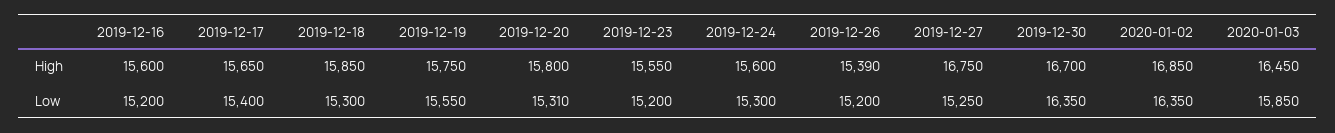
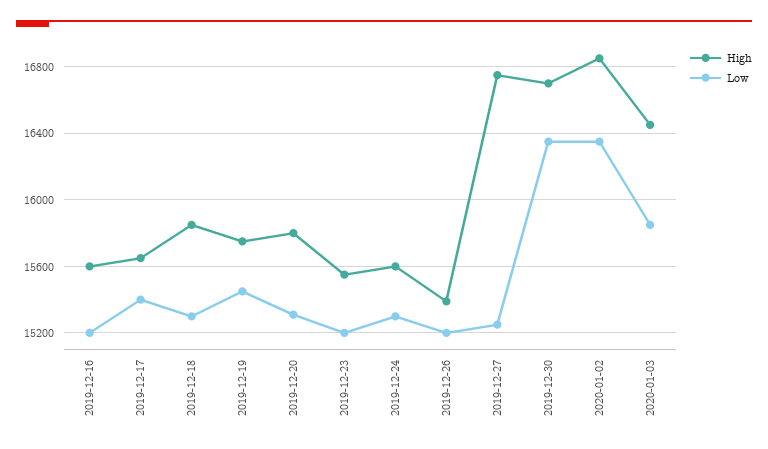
Low, 2019-12-19: 15550 -> 15450

